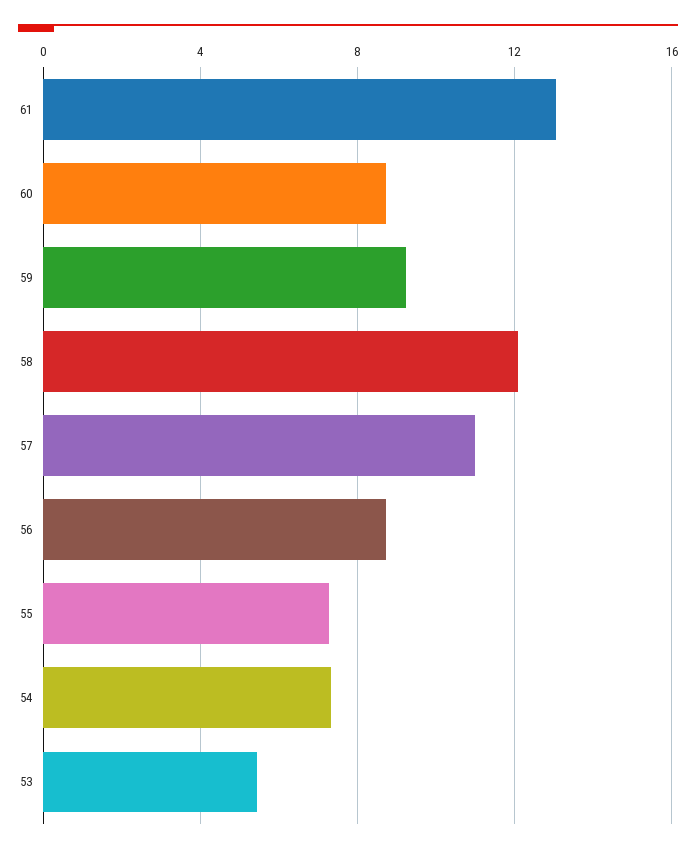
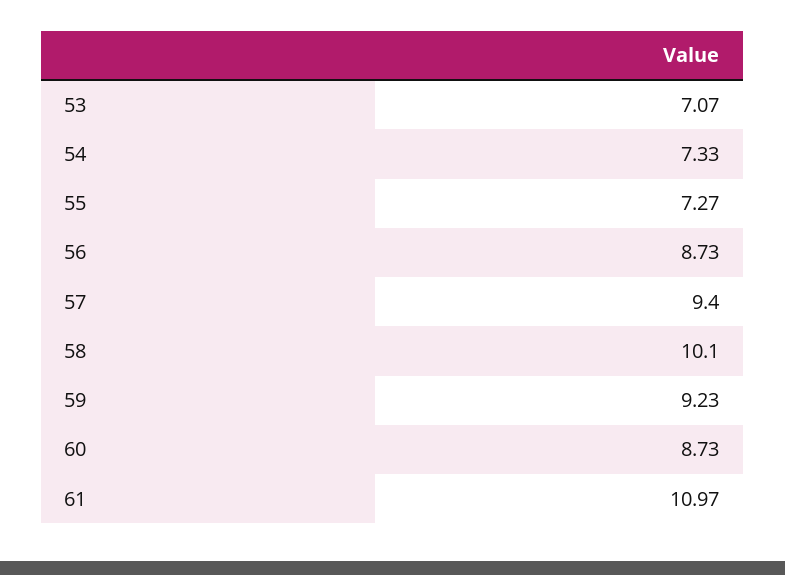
61: 13 -> 10.97
58: 12 -> 10.1
57: 11 -> 9.4
53: 5.5 -> 7.07

